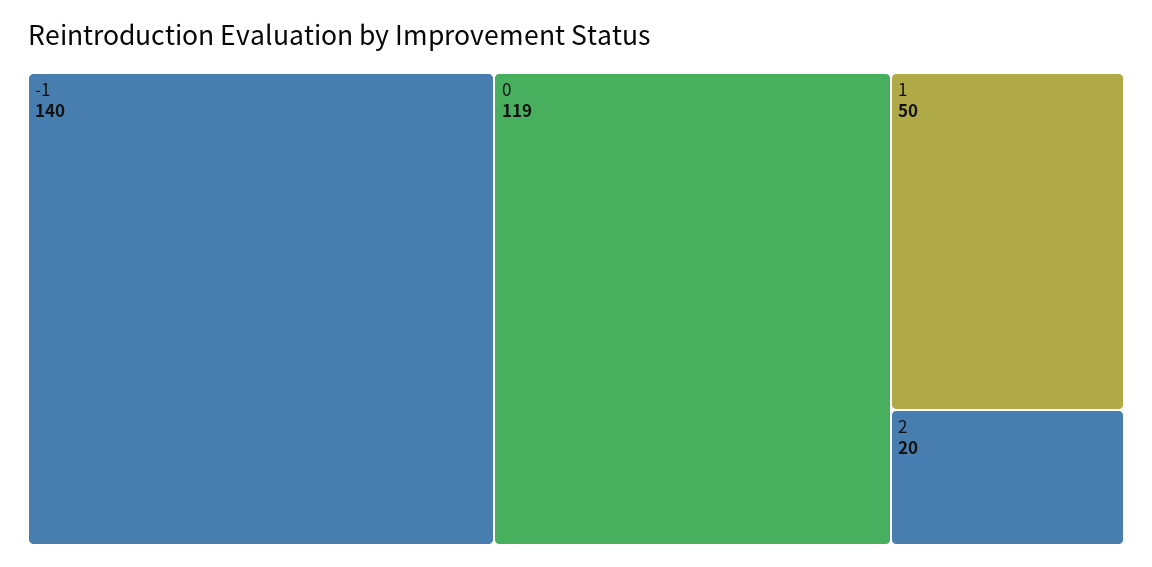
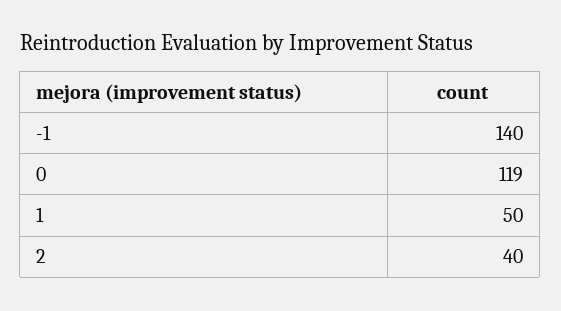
2: 20 -> 40

